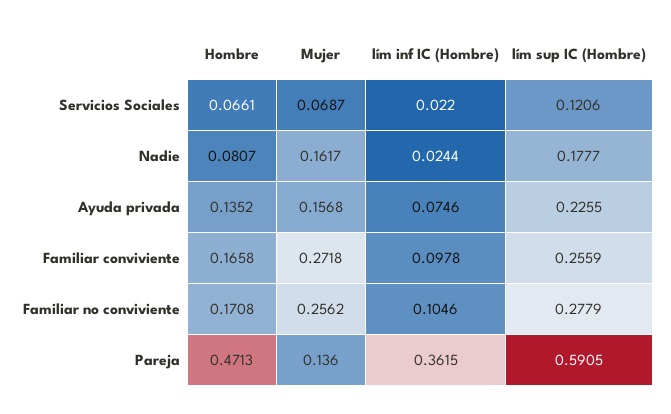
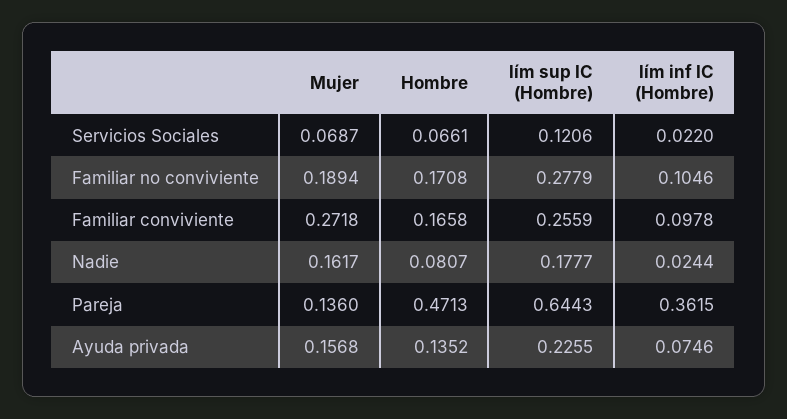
Mujer, Familiar no conviviente: 0.2562 -> 0.1894
lím sup IC (Hombre), Pareja: 0.5905 -> 0.6443

